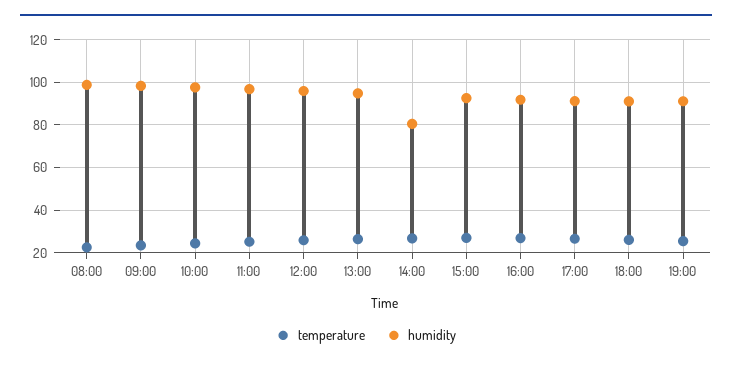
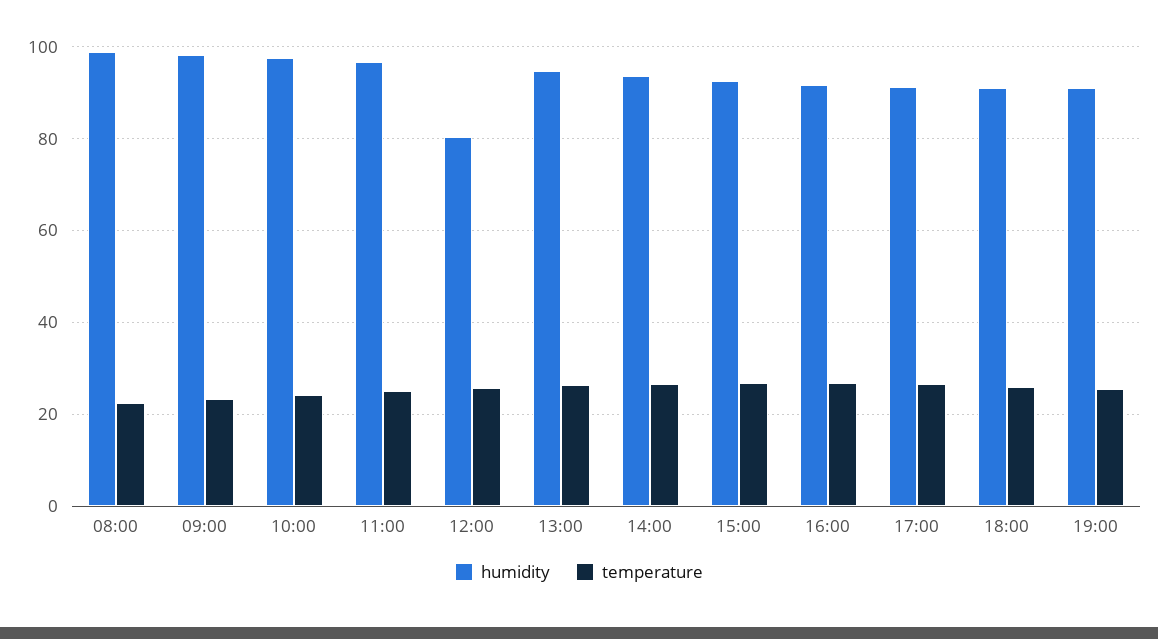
humidity, 12:00: 95 -> 80
humidity, 14:00: 80 -> 94

